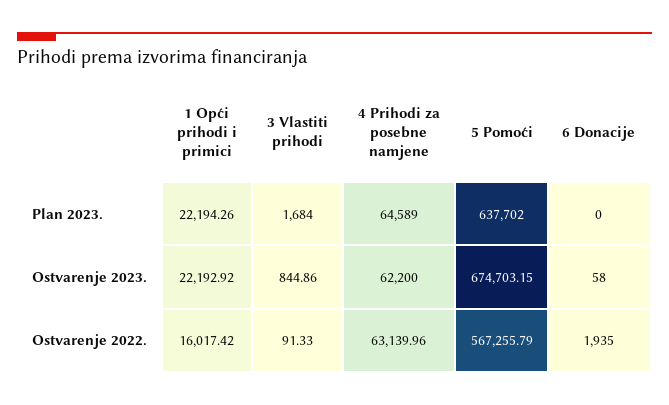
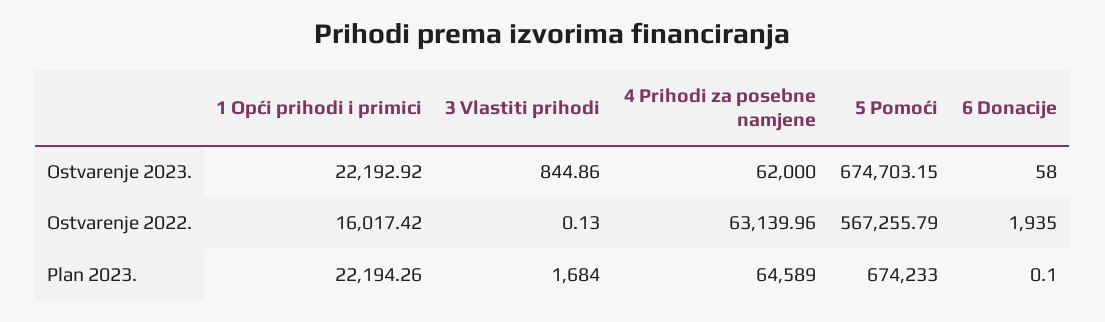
5 Pomoći, Plan 2023.: 637702 -> 674233
6 Donacije, Plan 2023.: 0 -> 0.1
4 Prihodi za posebne namjene, Ostvarenje 2023.: 62200 -> 62000
3 Vlastiti prihodi, Ostvarenje 2022.: 91.33 -> 0.13

